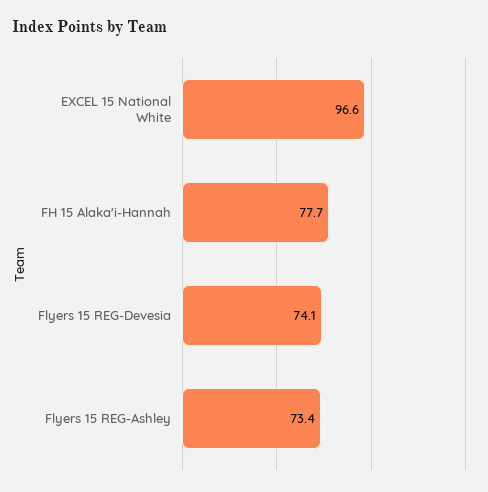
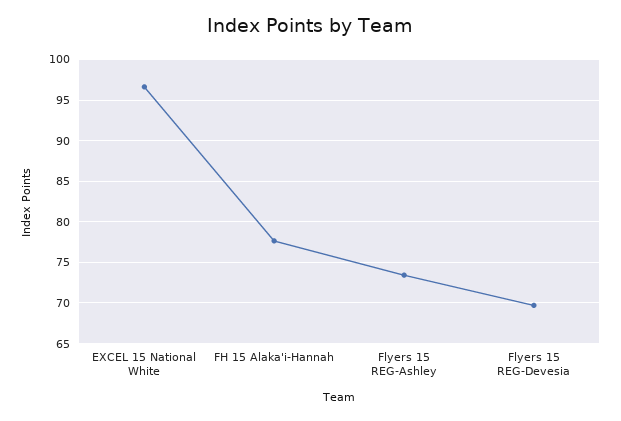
Flyers 15 REG-Devesia: 74.1 -> 70

